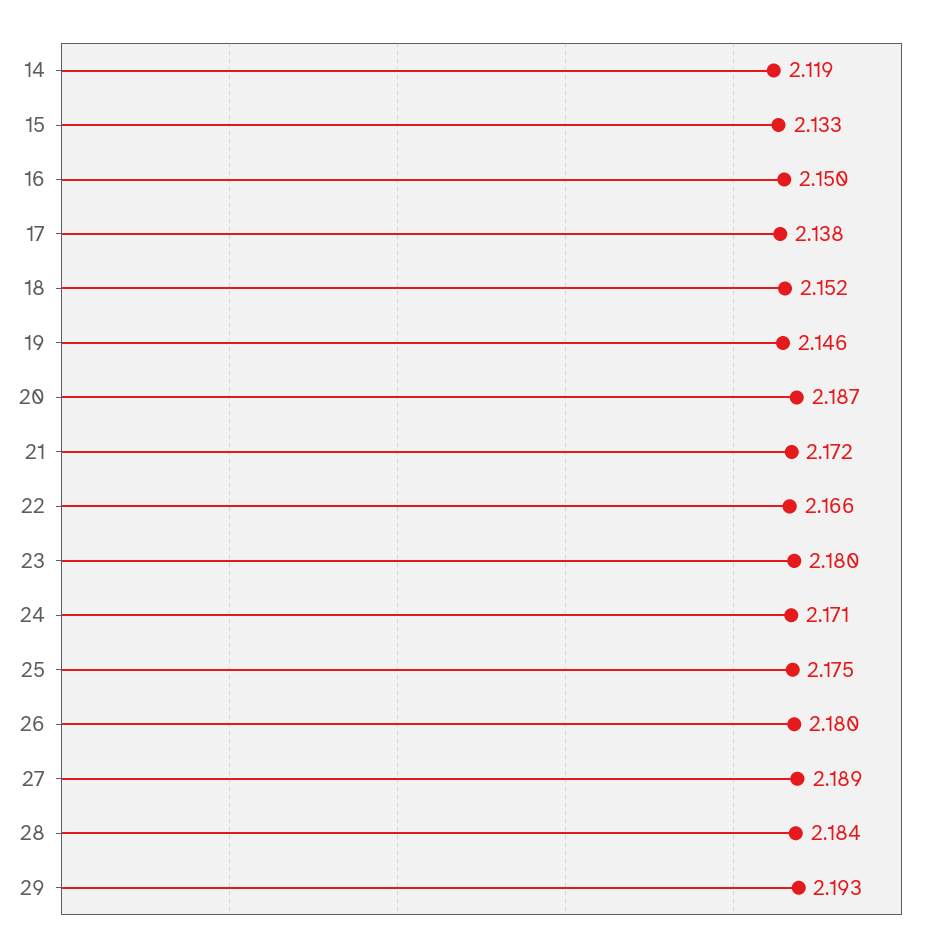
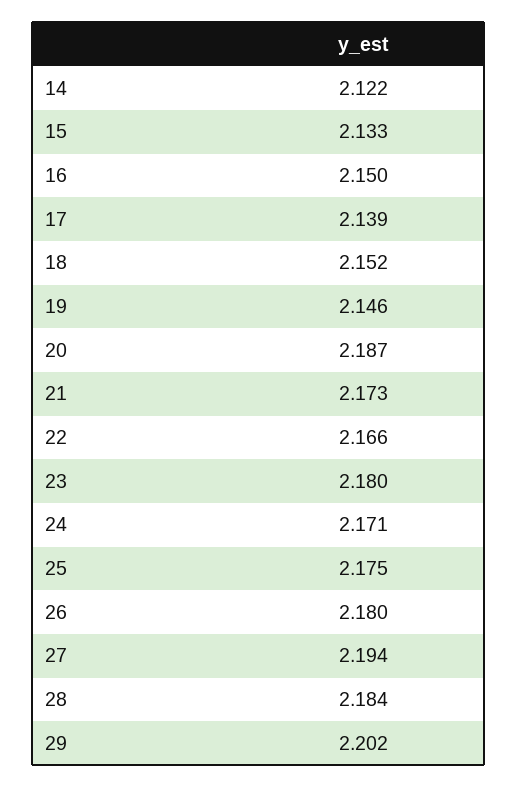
14: 2.119 -> 2.122
17: 2.138 -> 2.139
21: 2.172 -> 2.173
27: 2.189 -> 2.194
29: 2.193 -> 2.202

